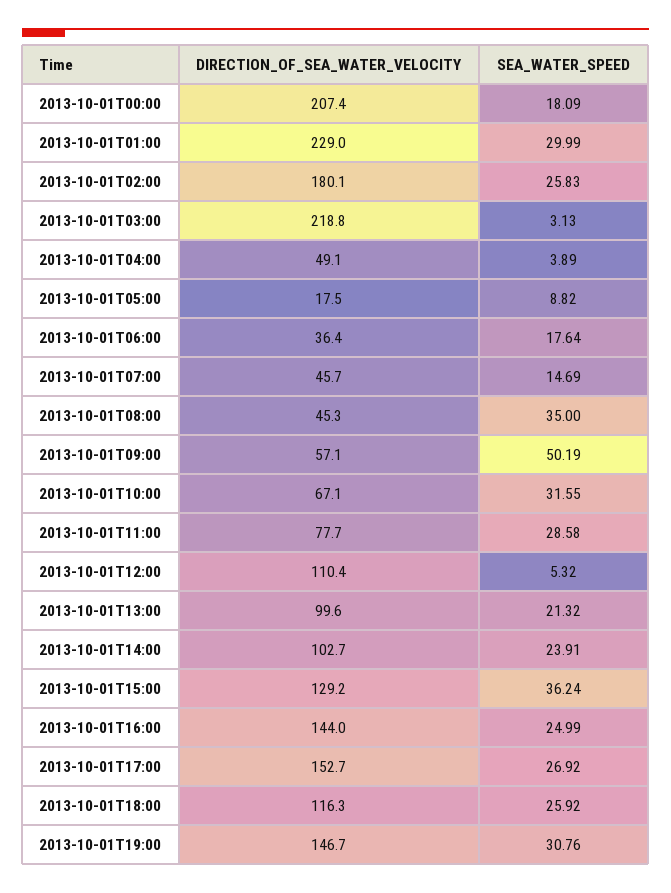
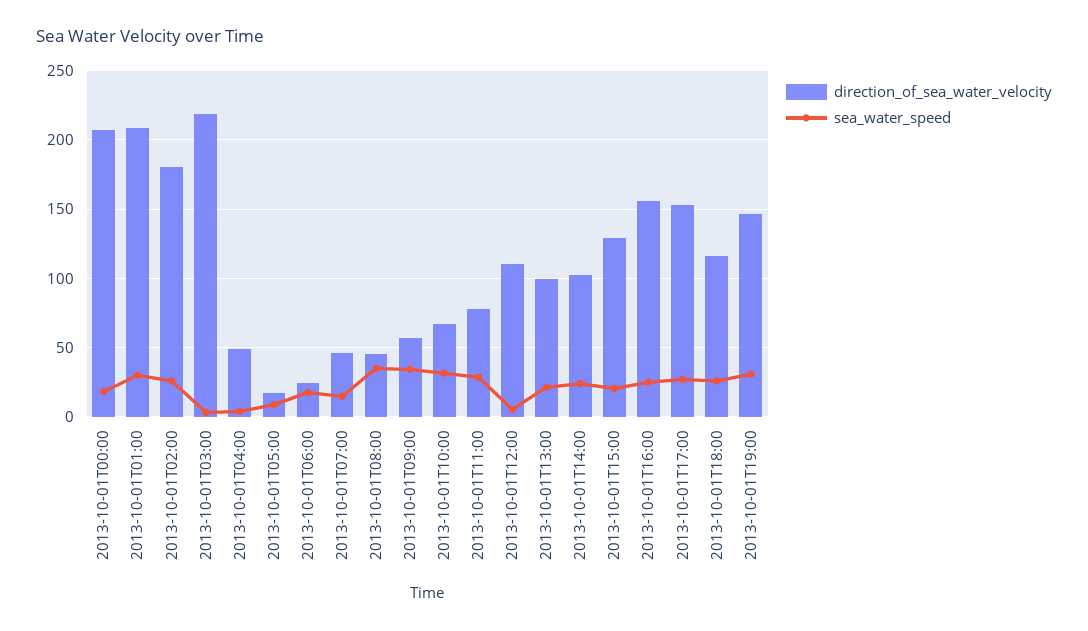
DIRECTION_OF_SEA_WATER_VELOCITY, 2013-10-01T01:00: 229 -> 210
DIRECTION_OF_SEA_WATER_VELOCITY, 2013-10-01T06:00: 36.4 -> 25
SEA_WATER_SPEED, 2013-10-01T09:00: 50.19 -> 35
SEA_WATER_SPEED, 2013-10-01T15:00: 36.24 -> 20
DIRECTION_OF_SEA_WATER_VELOCITY, 2013-10-01T16:00: 144 -> 155

